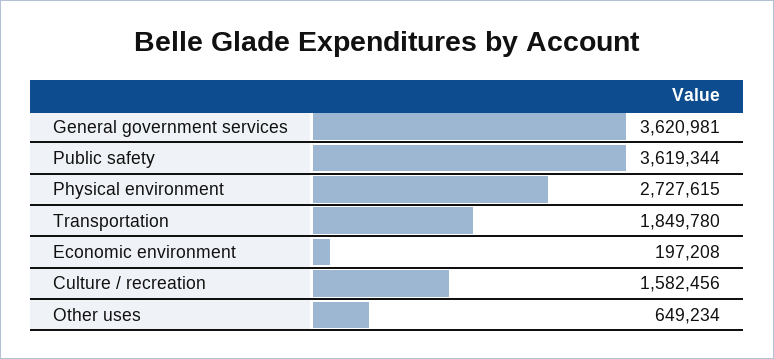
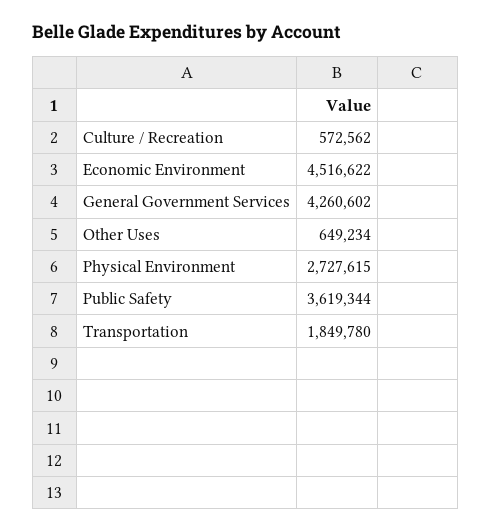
General government services: 3620981 -> 4260602
Economic environment: 197208 -> 4516622
Culture / recreation: 1582456 -> 572562

